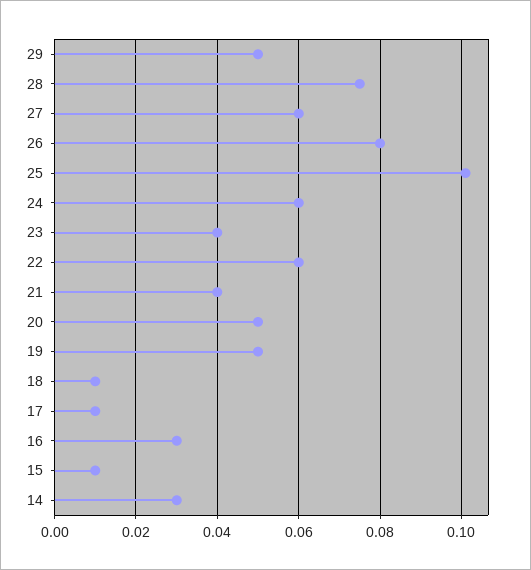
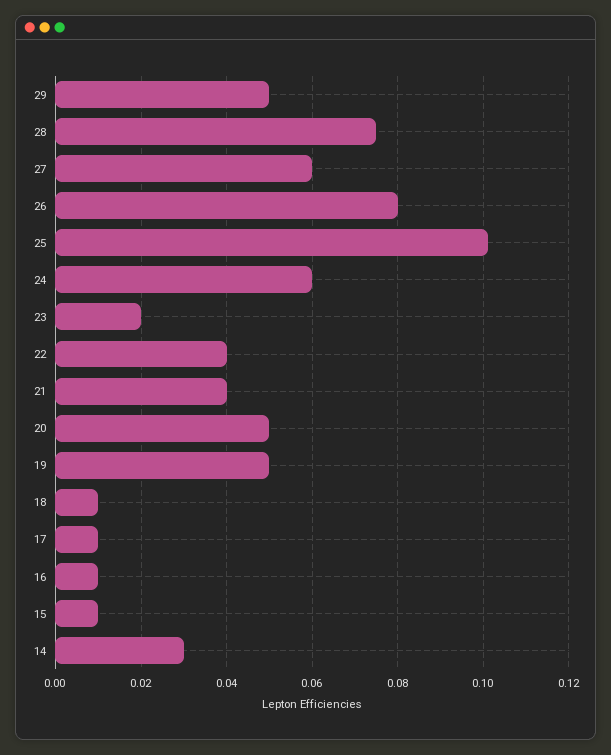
23: 0.04 -> 0.02
22: 0.06 -> 0.04
16: 0.03 -> 0.01

